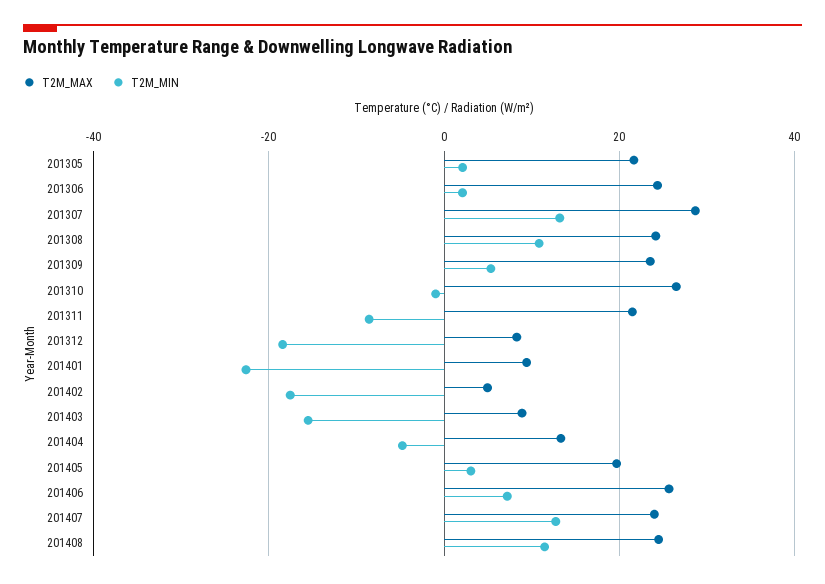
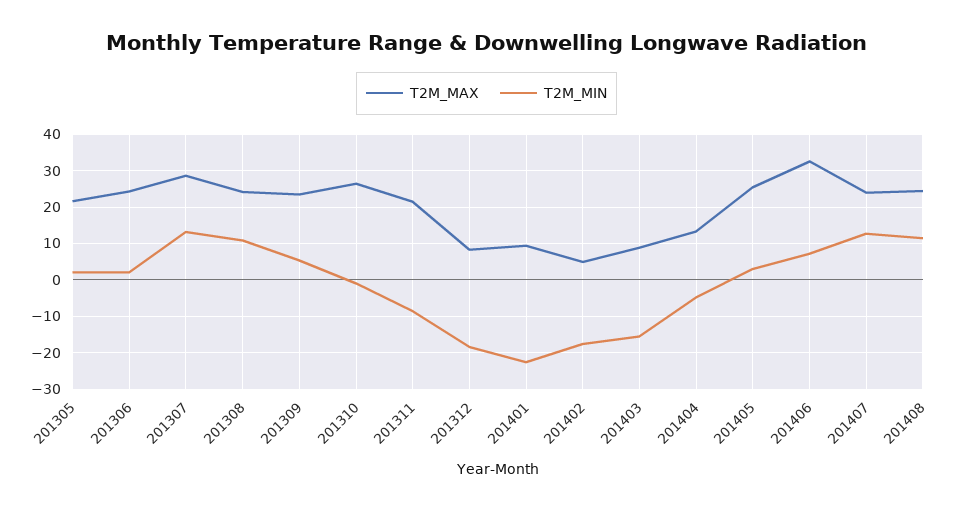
T2M_MAX, 201405: 20 -> 26
T2M_MAX, 201406: 26 -> 32

